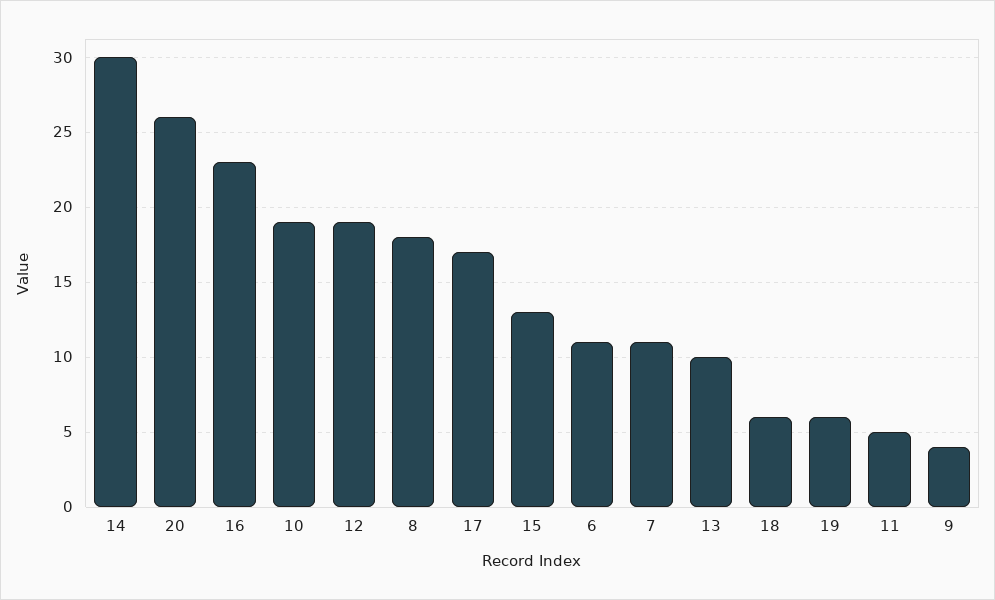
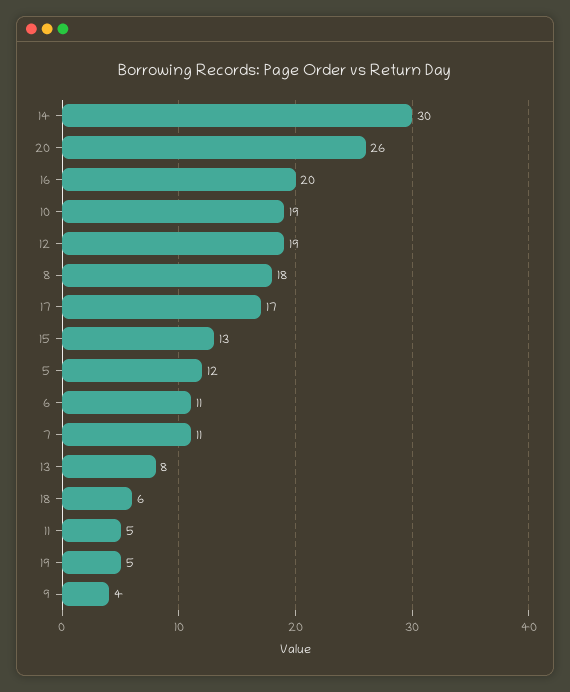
16: 23 -> 20
13: 10 -> 8
19: 6 -> 5
5: none -> 12

